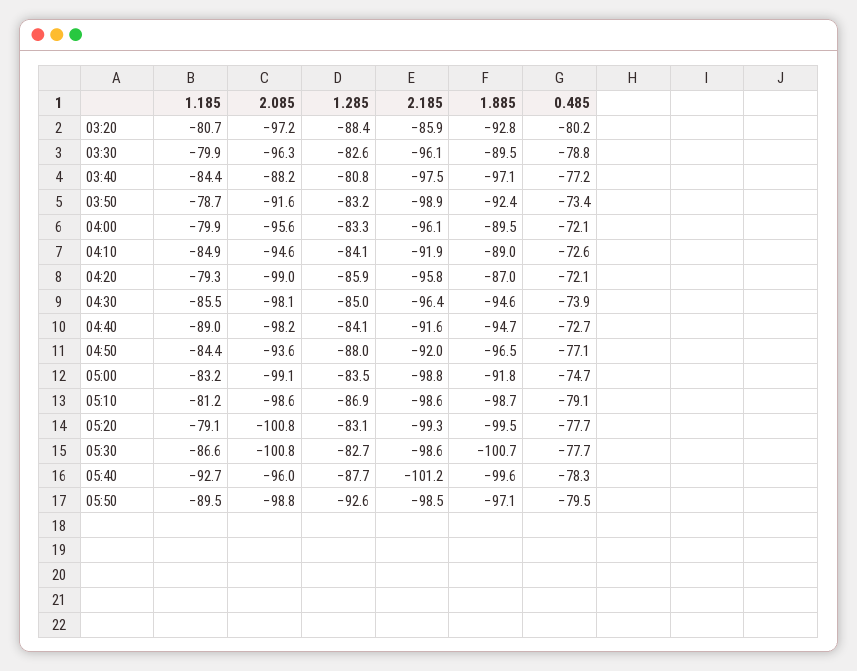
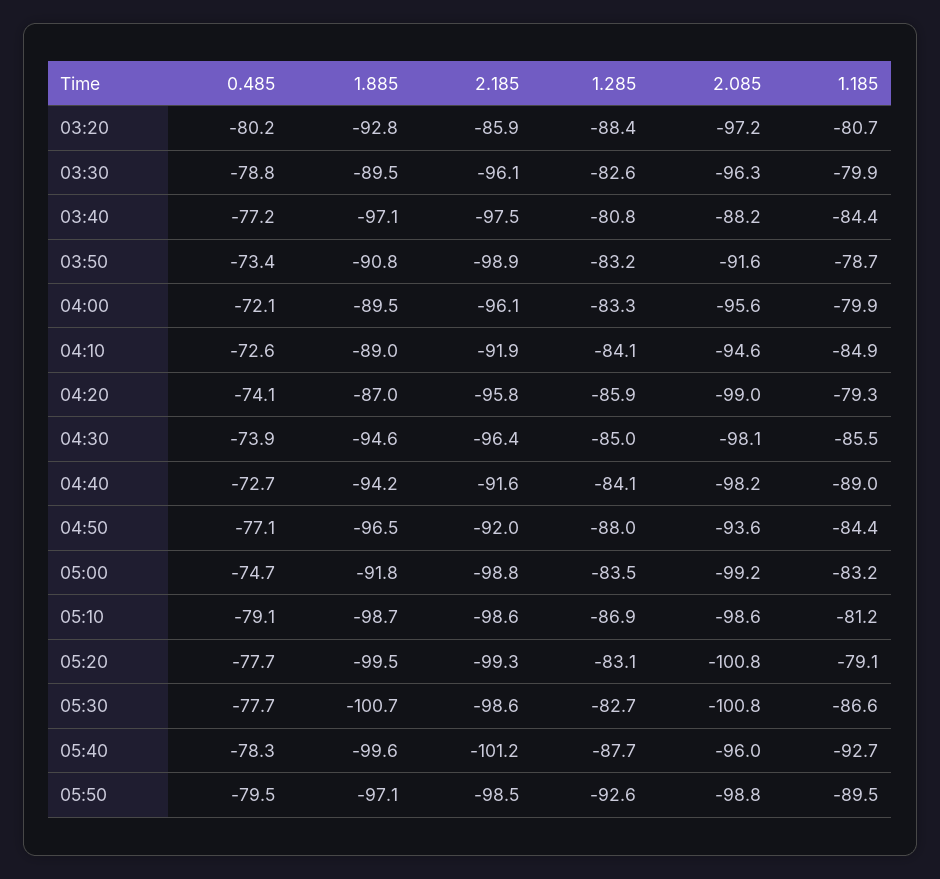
1.885, 03:50: -92.4 -> -90.8
0.485, 04:20: -72.1 -> -74.1
1.885, 04:40: -94.7 -> -94.2
2.085, 05:00: -99.1 -> -99.2

